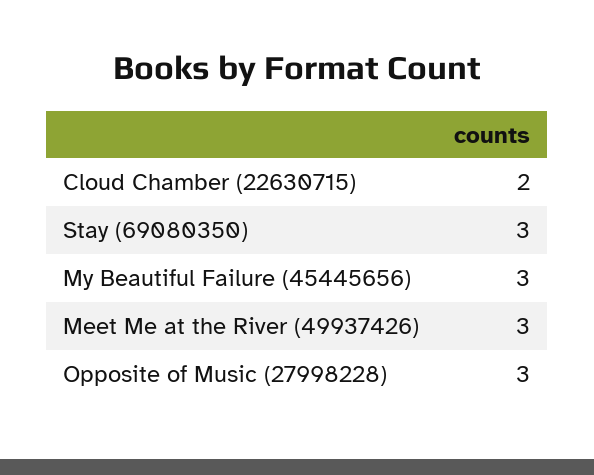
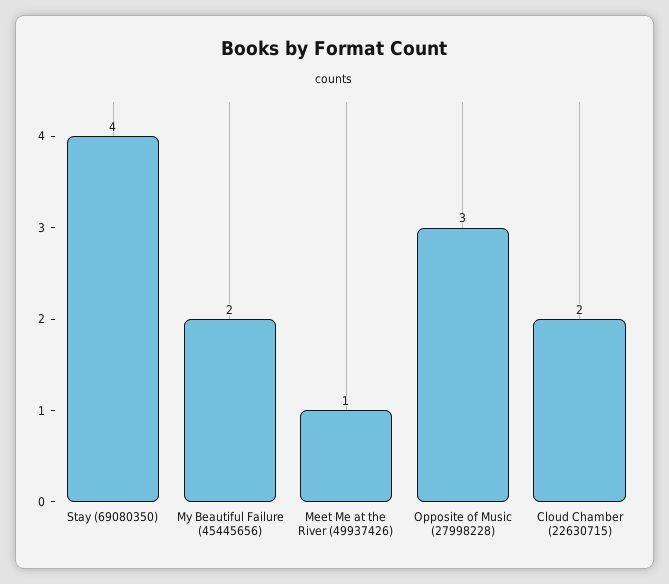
Stay (69080350): 3 -> 4
My Beautiful Failure (45445656): 3 -> 2
Meet Me at the River (49937426): 3 -> 1

